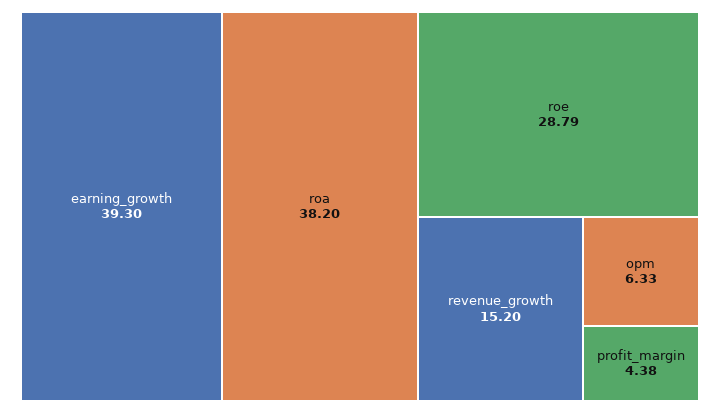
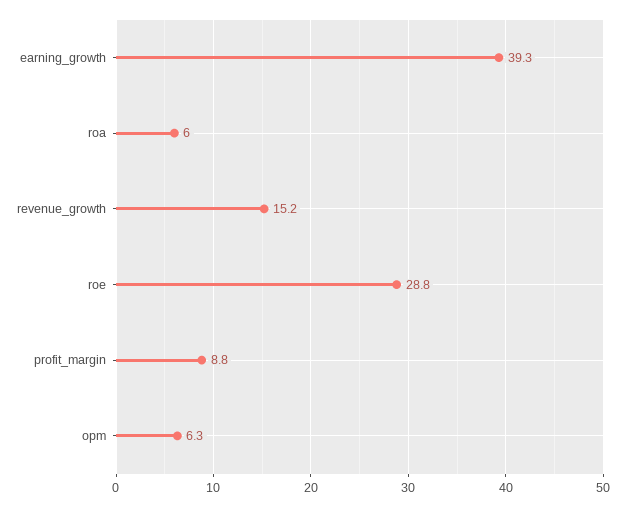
roa: 38.2 -> 6
profit_margin: 4.38 -> 8.8

